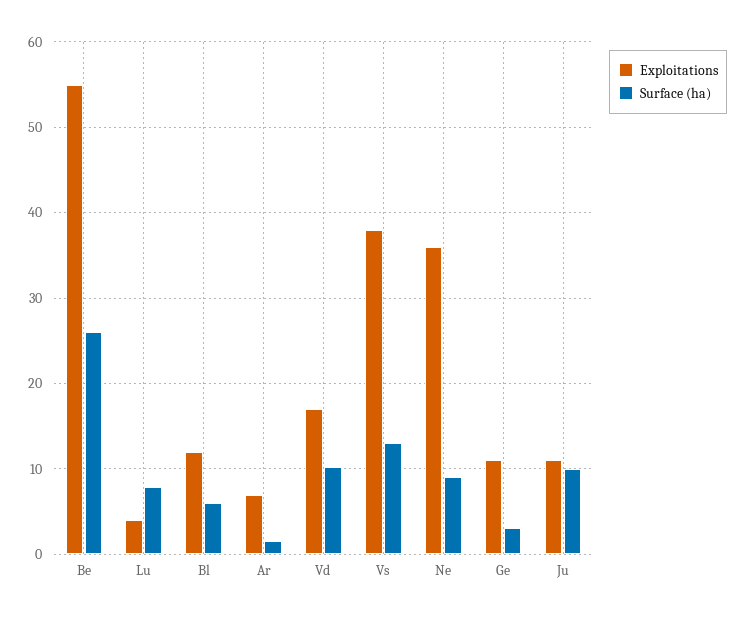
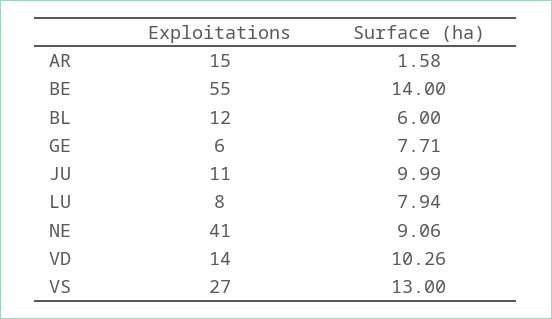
Surface (ha), Be: 26 -> 14
Exploitations, Lu: 4 -> 8
Exploitations, Ar: 7 -> 15
Exploitations, Vd: 17 -> 14
Exploitations, Vs: 38 -> 27
Exploitations, Ne: 36 -> 41
Exploitations, Ge: 11 -> 6
Surface (ha), Ge: 3 -> 7.71

